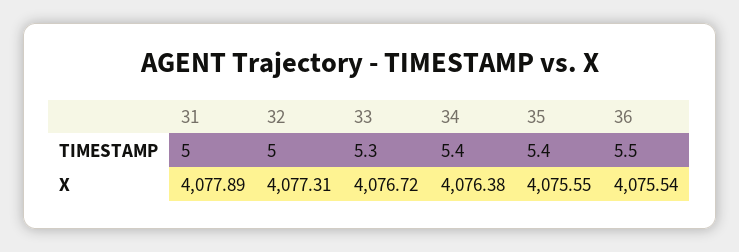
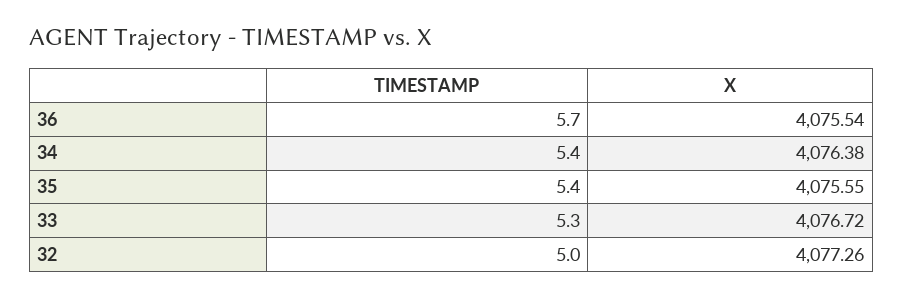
31, TIMESTAMP: 5 -> none
36, TIMESTAMP: 5.5 -> 5.7
31, X: 4077.89 -> none
32, X: 4077.31 -> 4077.26

